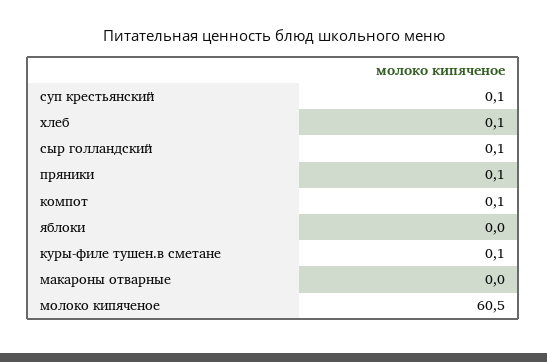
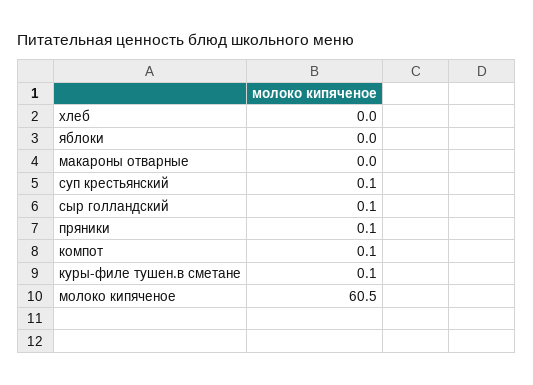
хлеб: 0.1 -> 0

